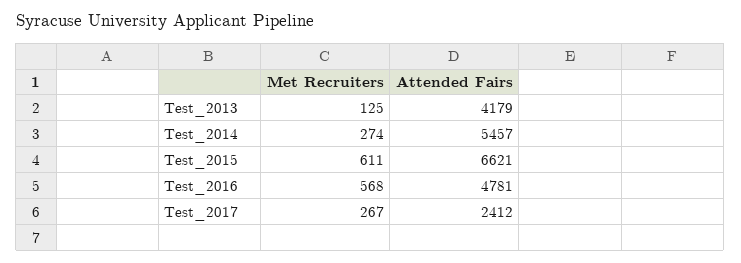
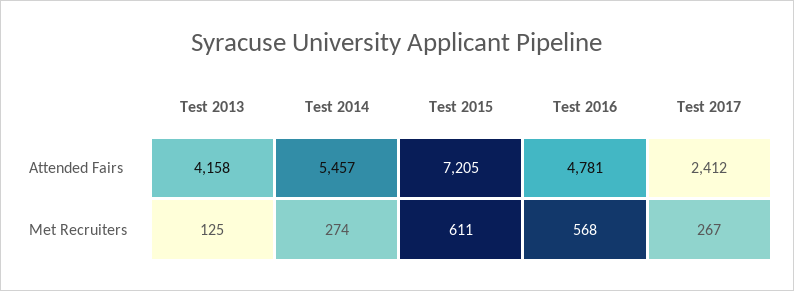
Attended Fairs, Test_2013: 4179 -> 4158
Attended Fairs, Test_2015: 6621 -> 7205

